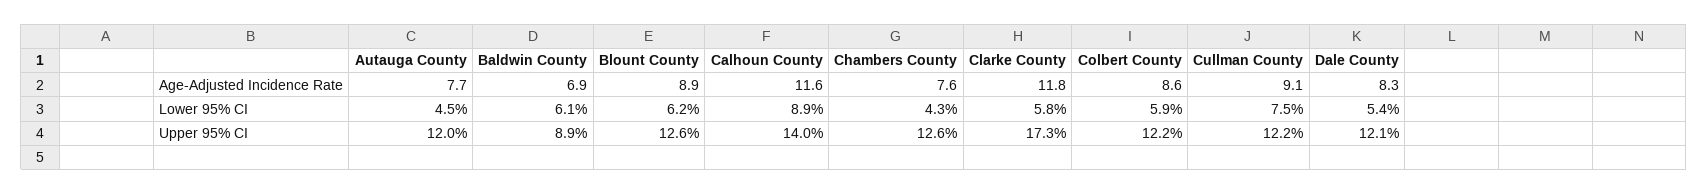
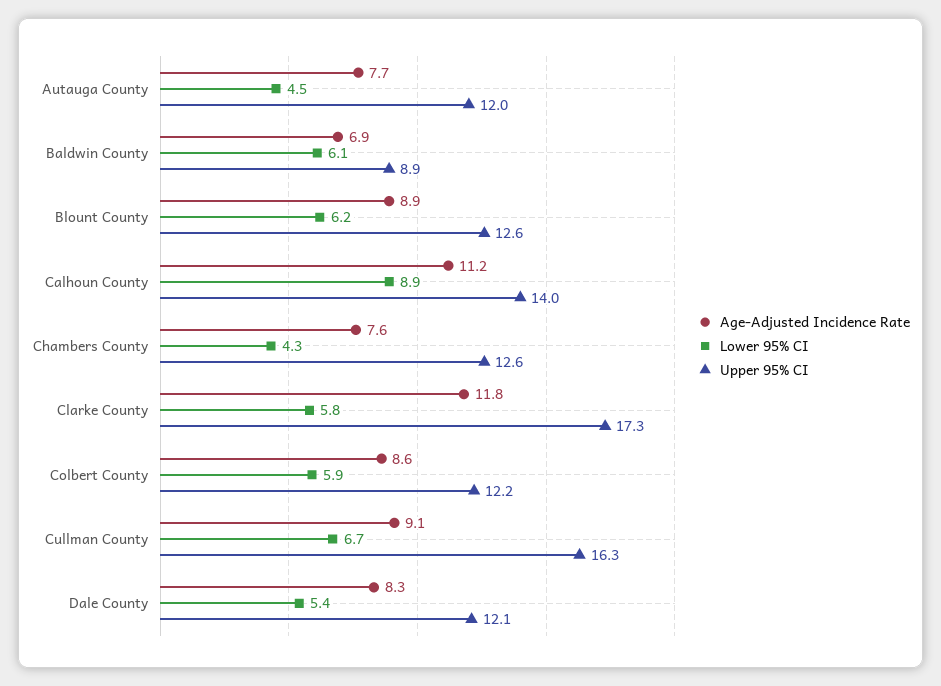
Age-Adjusted Incidence Rate, Calhoun County: 11.6 -> 11.2
Lower 95% CI, Cullman County: 7.5 -> 6.7
Upper 95% CI, Cullman County: 12.2 -> 16.3

